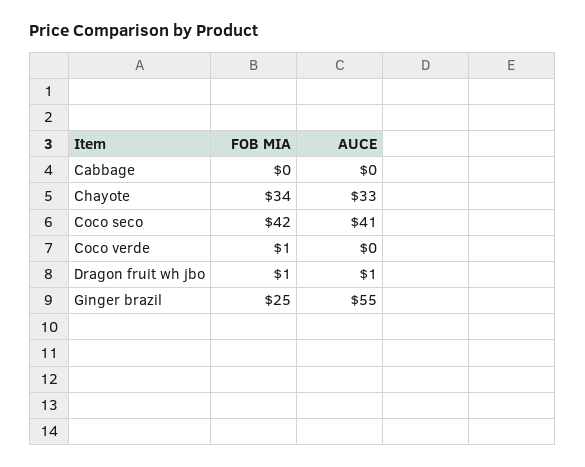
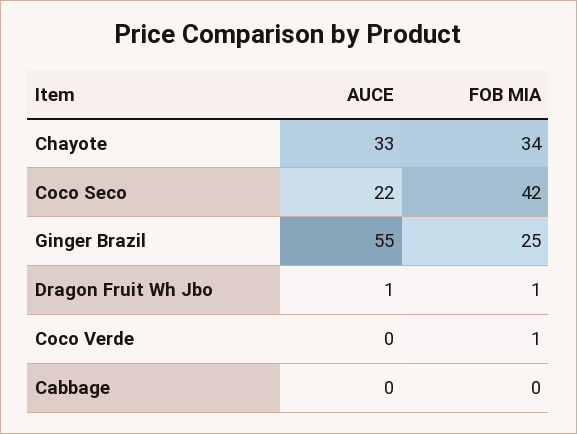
AUCE, Coco seco: 41 -> 22

